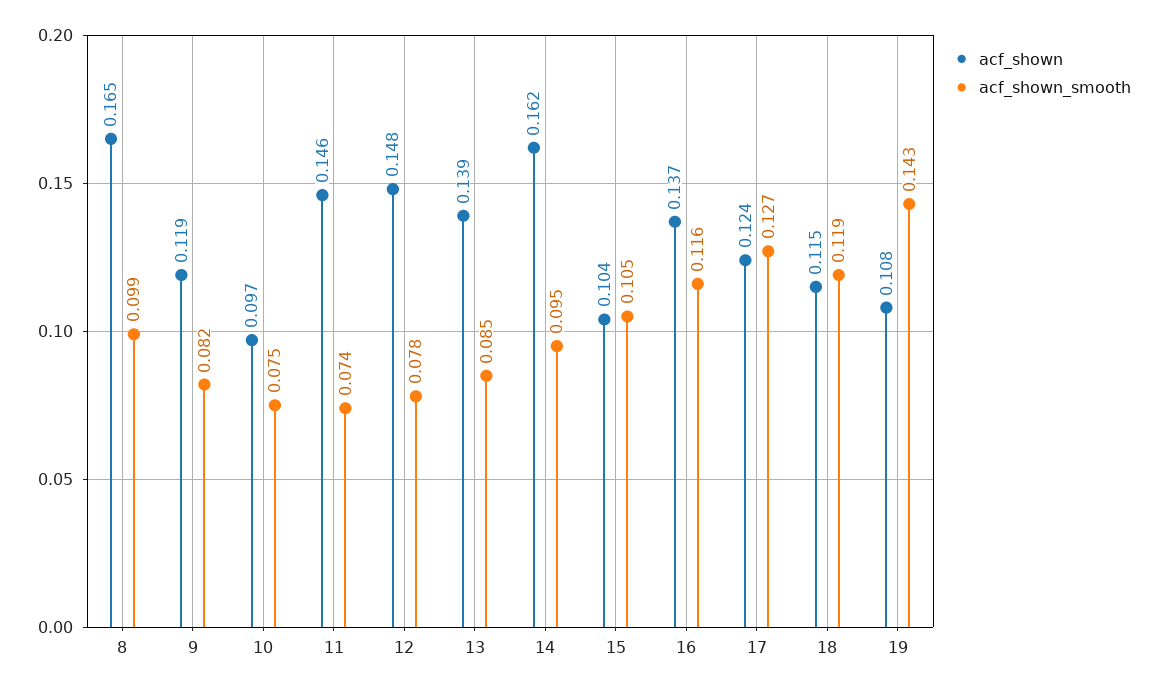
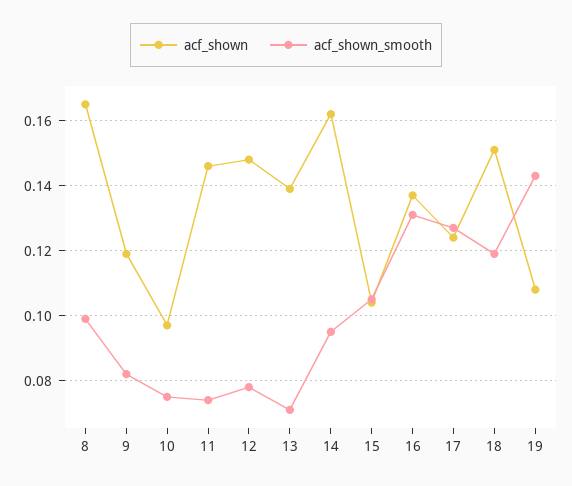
acf_shown_smooth, 13: 0.085 -> 0.07
acf_shown_smooth, 16: 0.116 -> 0.13
acf_shown, 18: 0.115 -> 0.15

